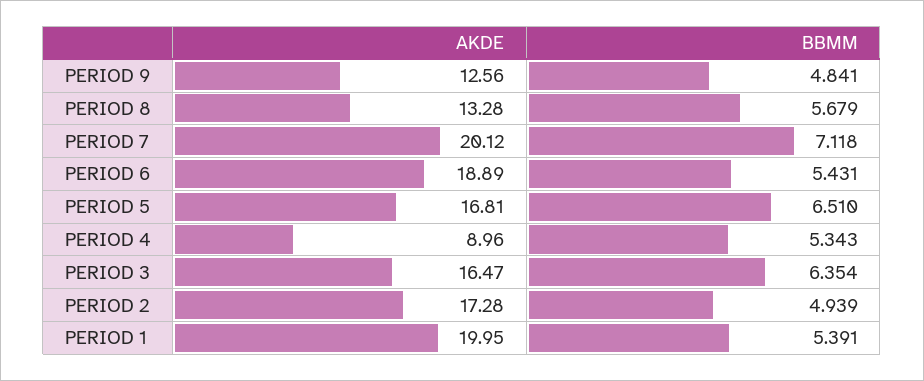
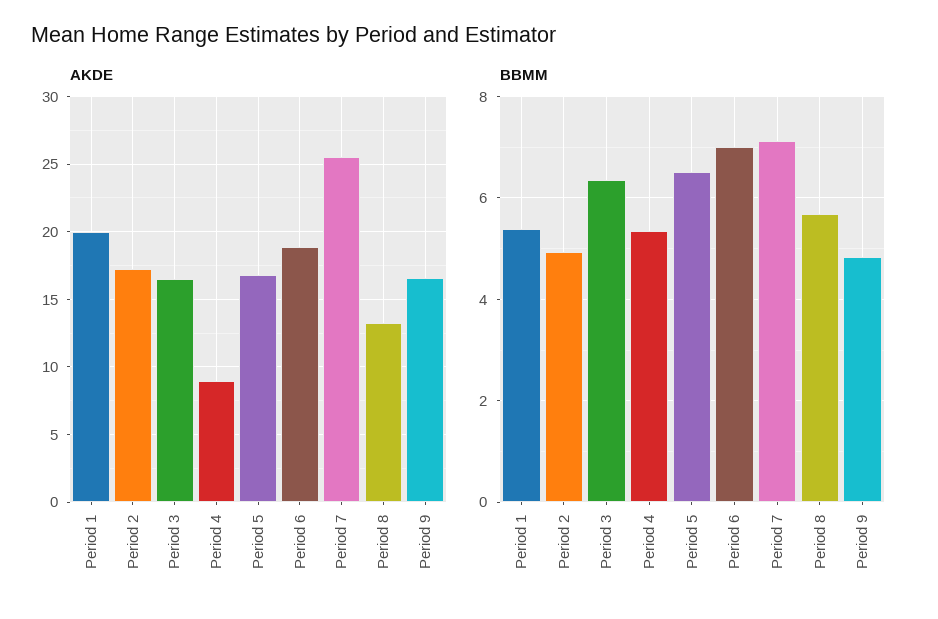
AKDE, PERIOD 9: 12.56 -> 16.5
AKDE, PERIOD 7: 20.12 -> 25.5
BBMM, PERIOD 6: 5.431 -> 7

